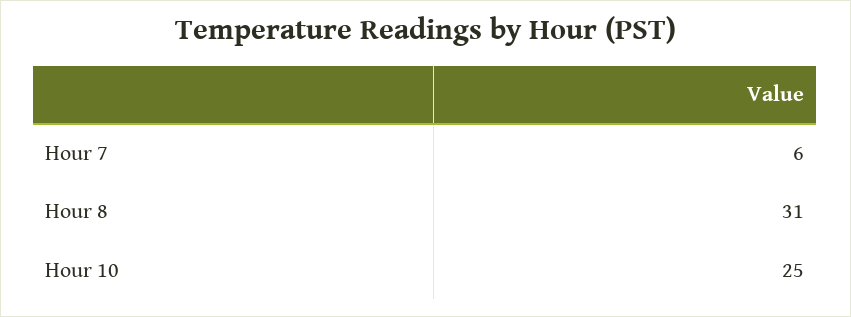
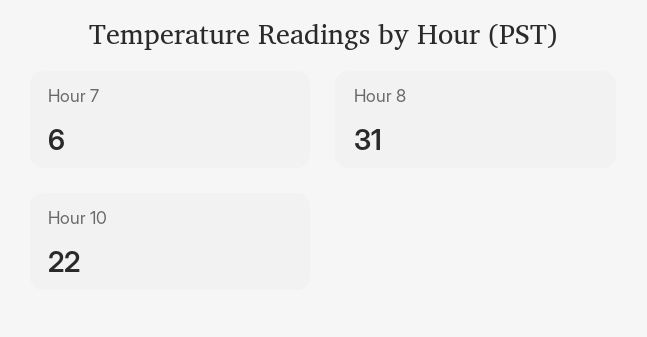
Hour 10: 25 -> 22

